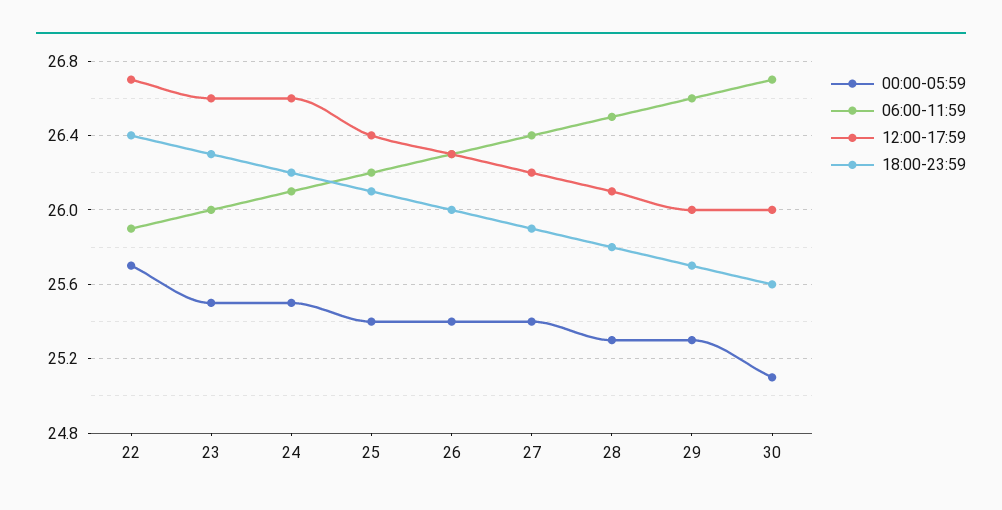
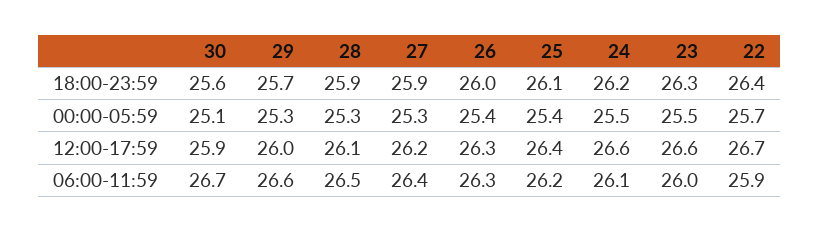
00:00-05:59, 27: 25.4 -> 25.3
18:00-23:59, 28: 25.8 -> 25.9
12:00-17:59, 30: 26 -> 25.9

